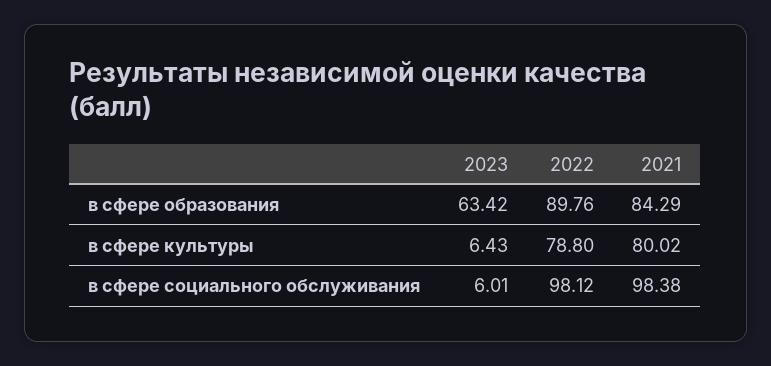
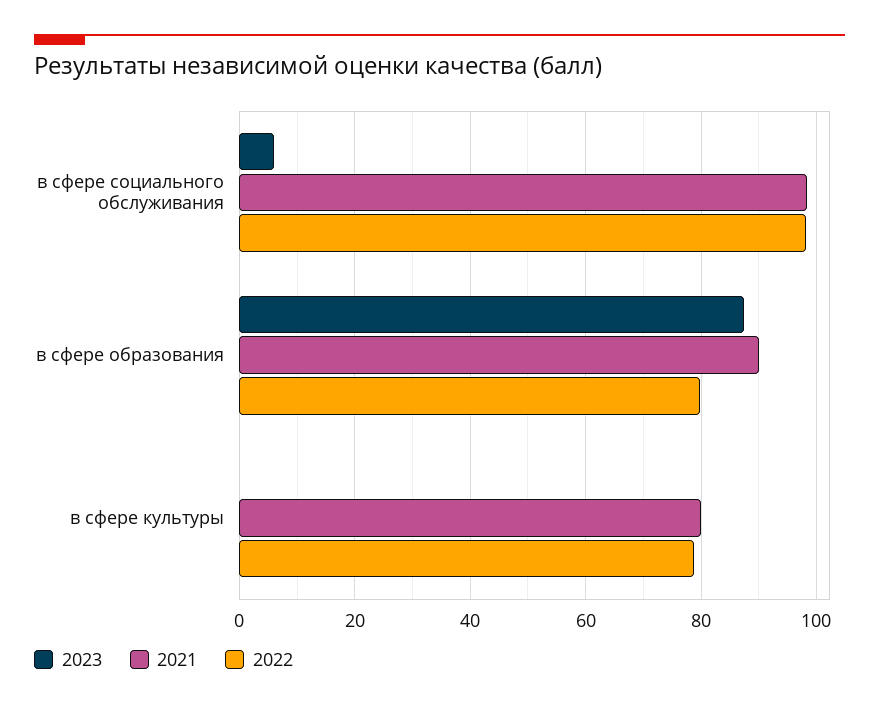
2023, в сфере образования: 63.42 -> 88
2022, в сфере образования: 89.76 -> 80
2021, в сфере образования: 84.29 -> 90
2023, в сфере культуры: 6.43 -> 0

